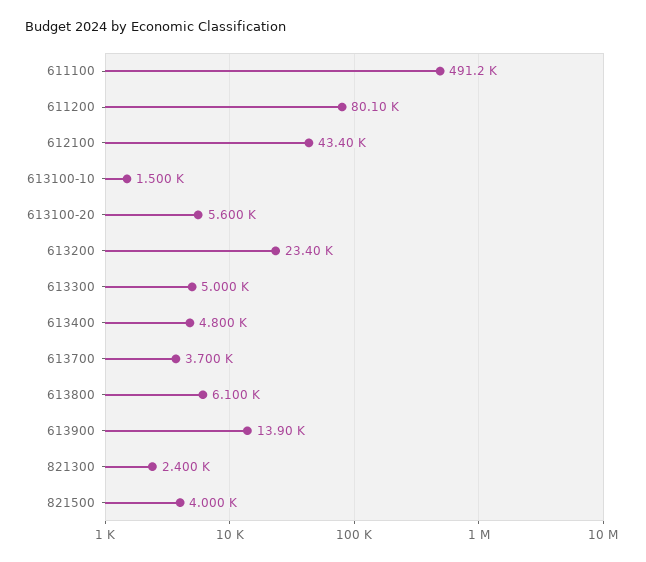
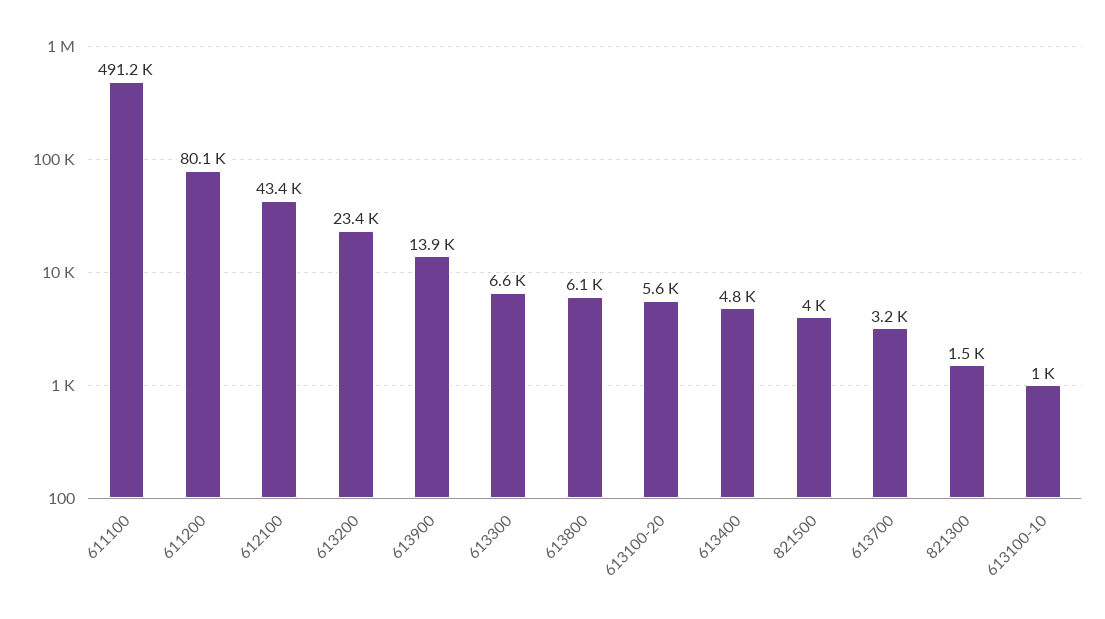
613100-10: 1500 -> 1000
613300: 5000 -> 6600
613700: 3700 -> 3200
821300: 2400 -> 1500

